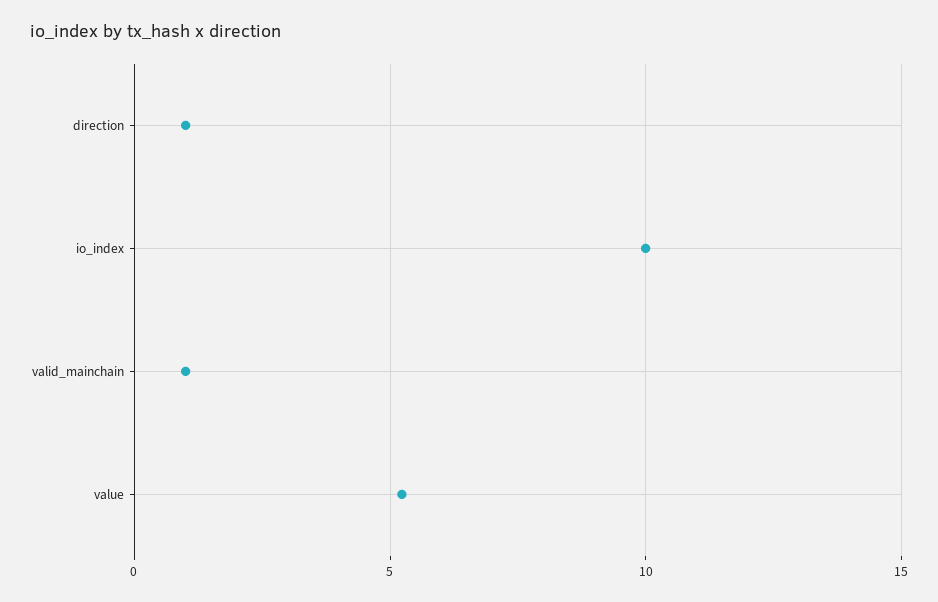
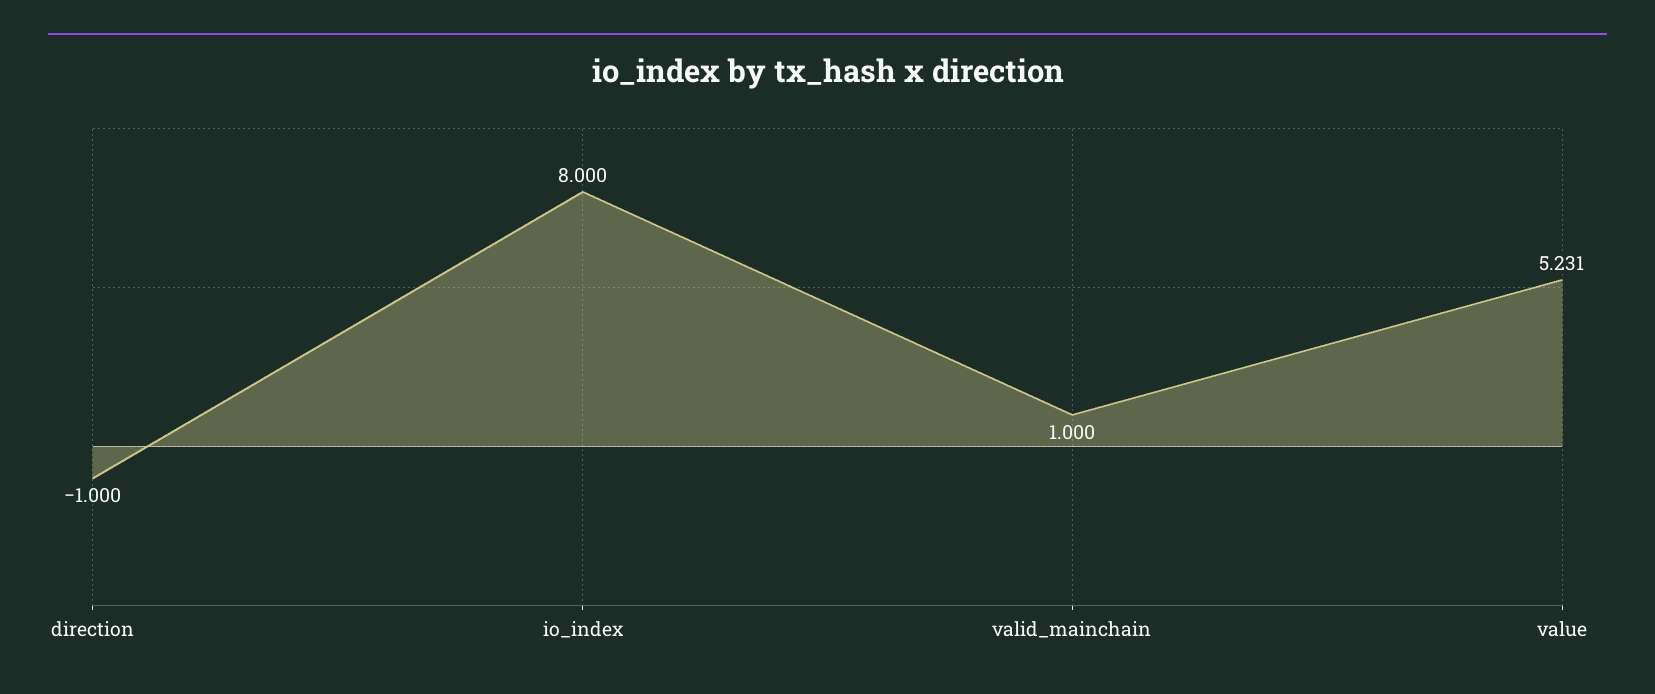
direction: 1 -> -1
io_index: 10 -> 8

